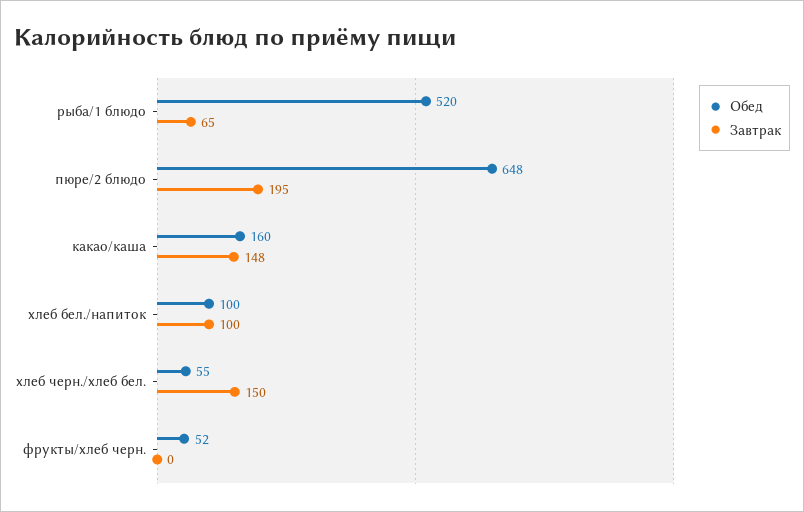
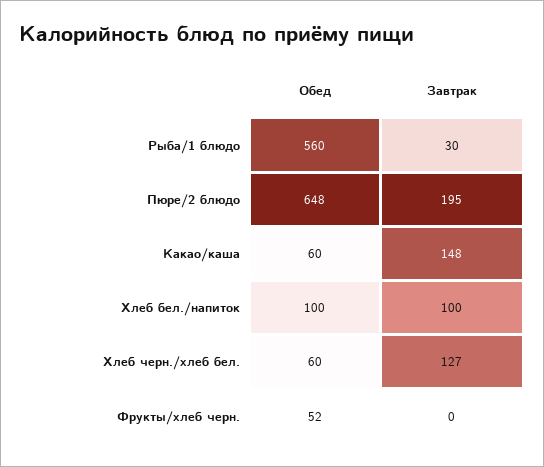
Обед, рыба/1 блюдо: 520 -> 560
Завтрак, рыба/1 блюдо: 65 -> 30
Обед, какао/каша: 160 -> 60
Обед, хлеб черн./хлеб бел.: 55 -> 60
Завтрак, хлеб черн./хлеб бел.: 150 -> 127

